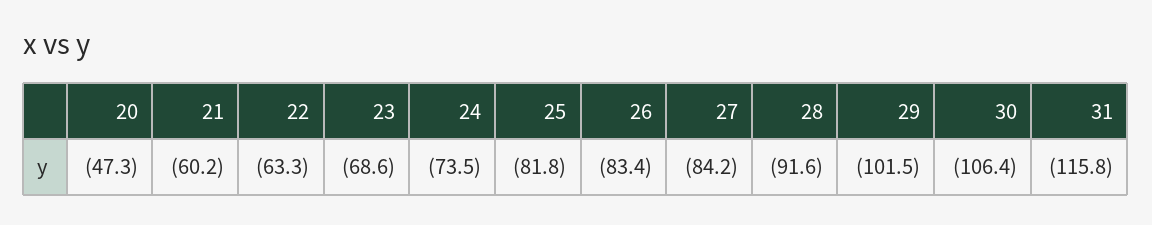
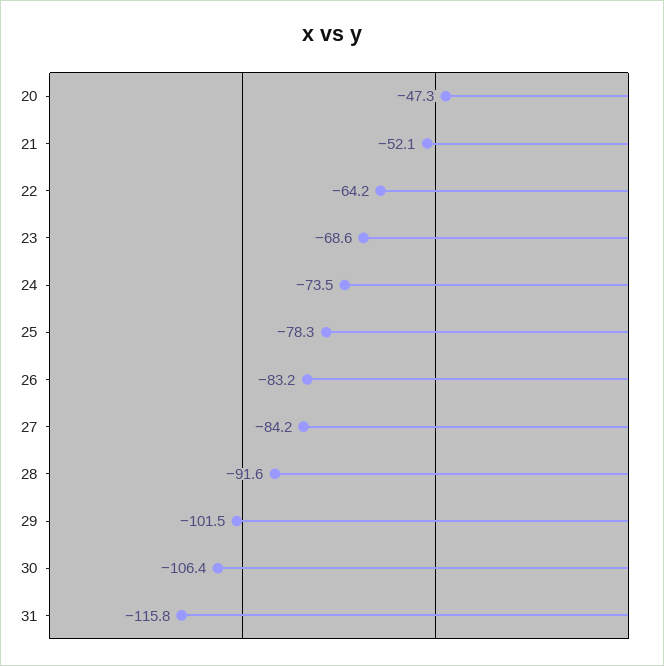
21: -60.2 -> -52.1
22: -63.3 -> -64.2
25: -81.8 -> -78.3
26: -83.4 -> -83.2

